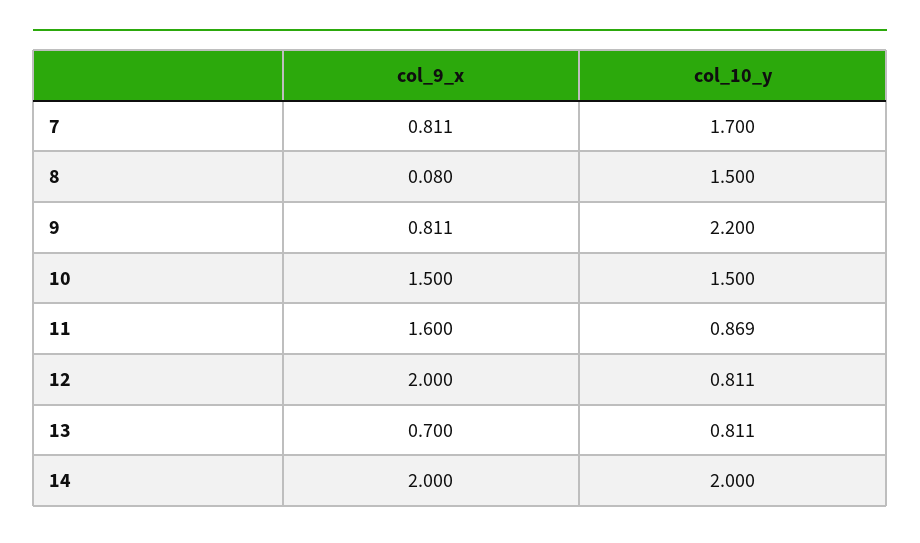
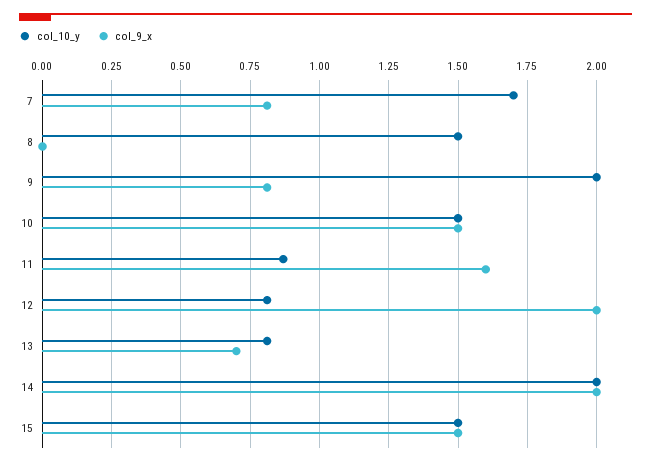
col_9_x, 8: 0.08 -> 0
col_10_y, 9: 2.2 -> 2
col_10_y, 15: none -> 1.5
col_9_x, 15: none -> 1.5

